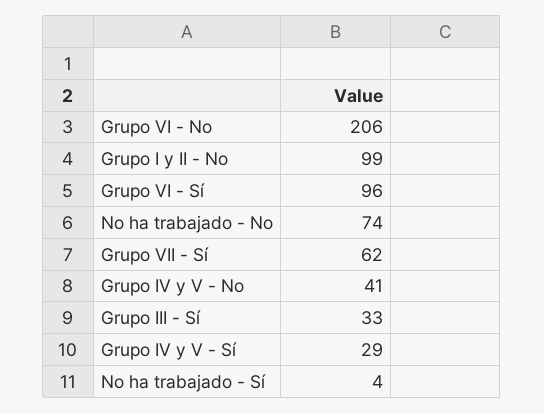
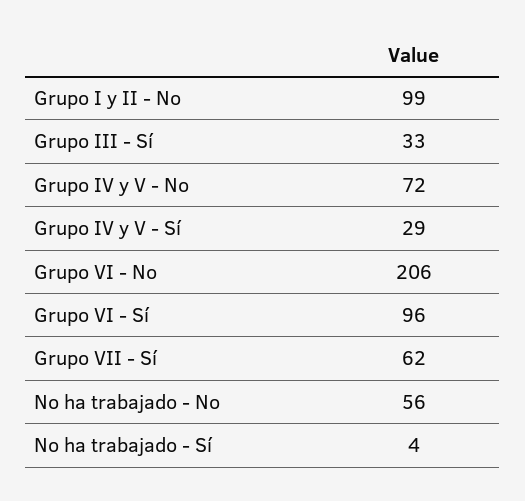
No ha trabajado - No: 74 -> 56
Grupo IV y V - No: 41 -> 72

